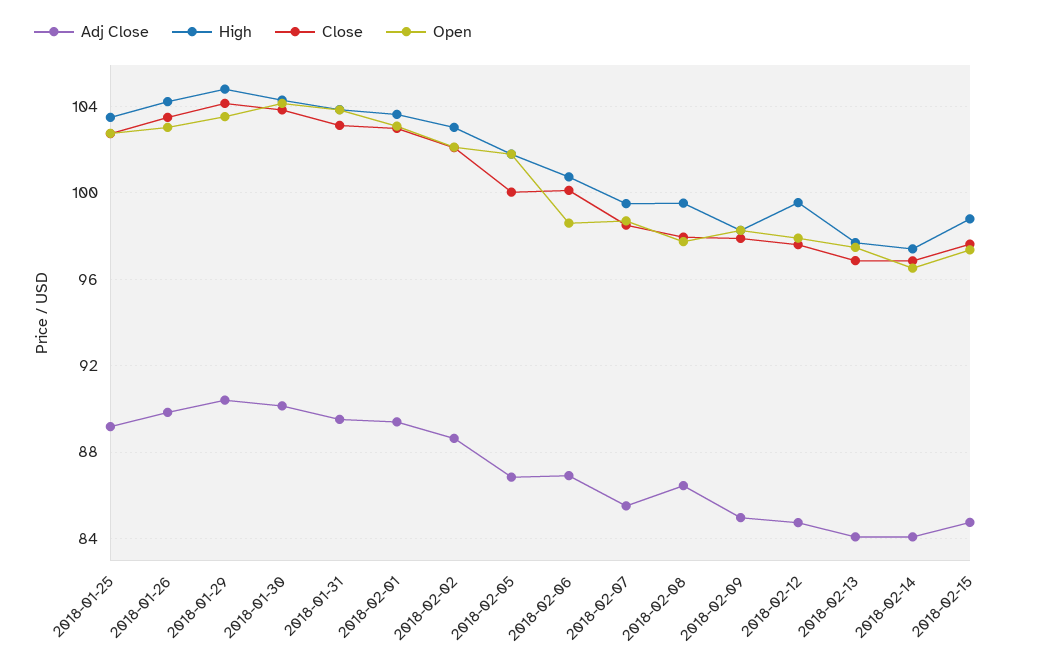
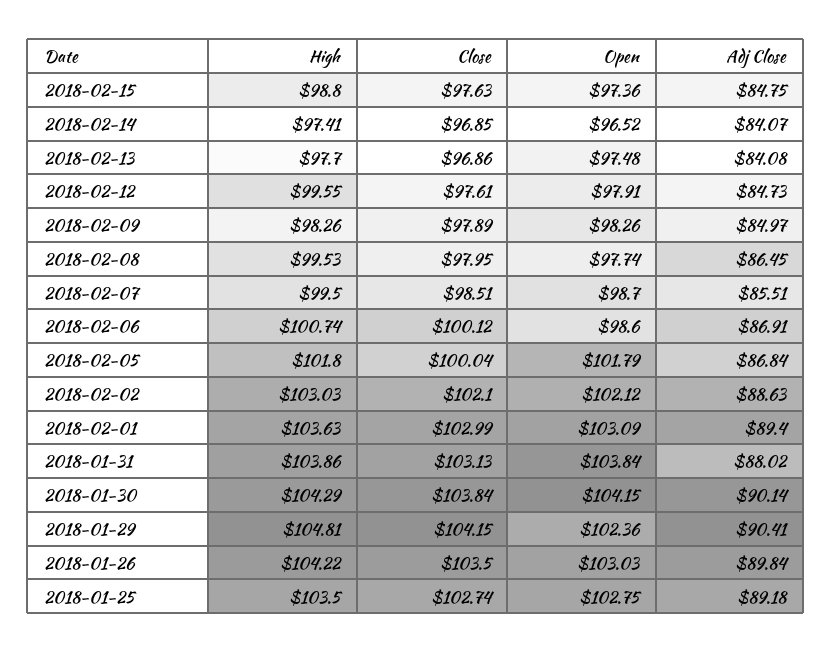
Open, 2018-01-29: 103.5 -> 102.36
Adj Close, 2018-01-31: 89.5 -> 88.02

